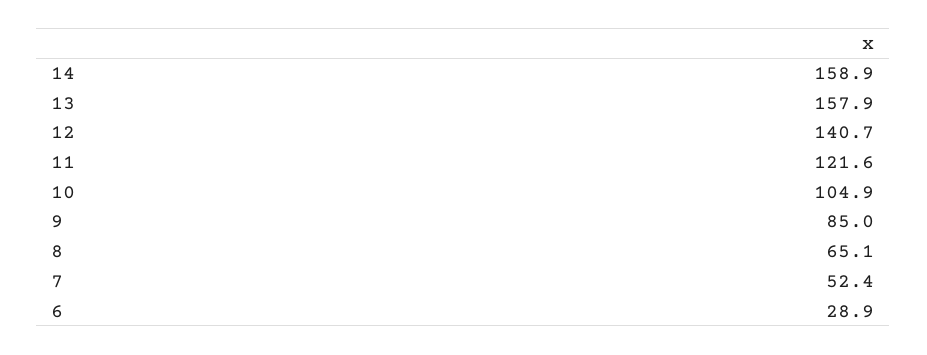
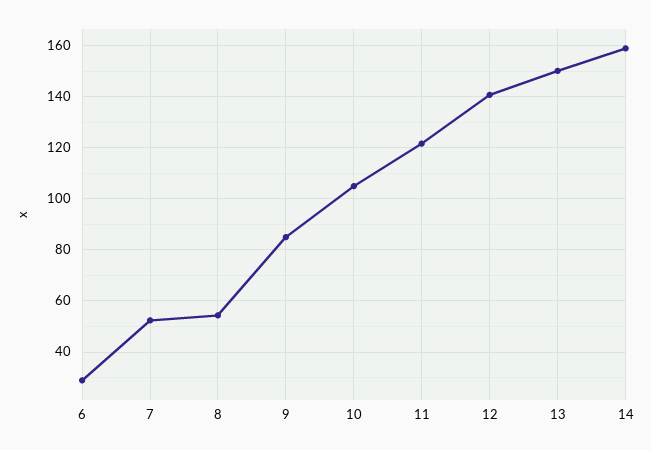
13: 157.9 -> 150
8: 65.1 -> 55

